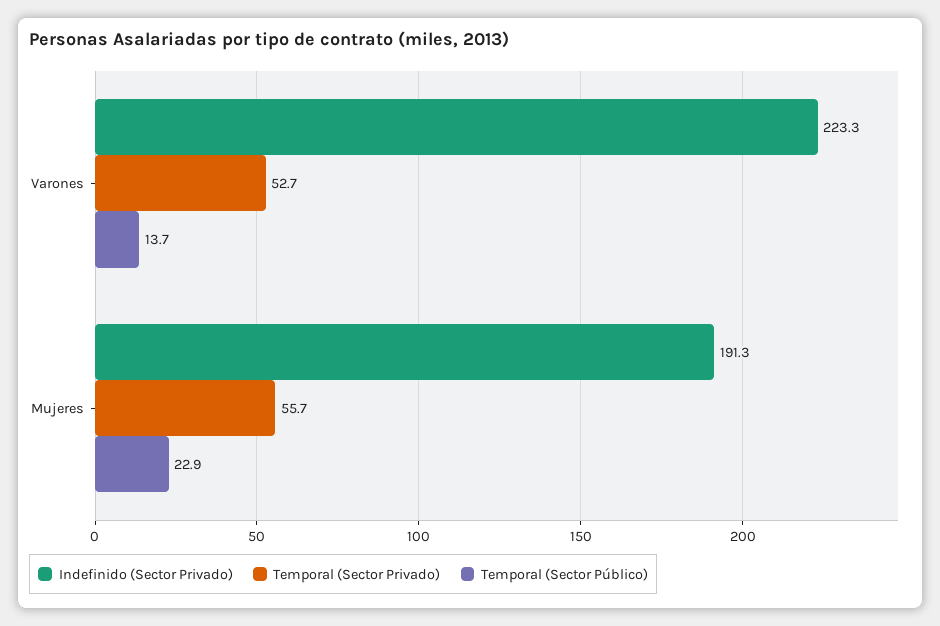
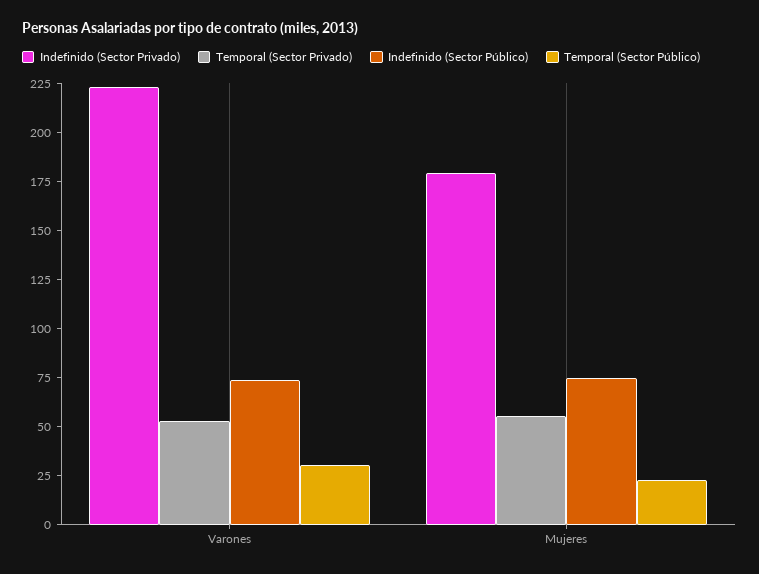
Temporal (Sector Público), Varones: 13.7 -> 30
Indefinido (Sector Privado), Mujeres: 191.3 -> 180
Indefinido (Sector Público), Varones: none -> 75
Indefinido (Sector Público), Mujeres: none -> 75

